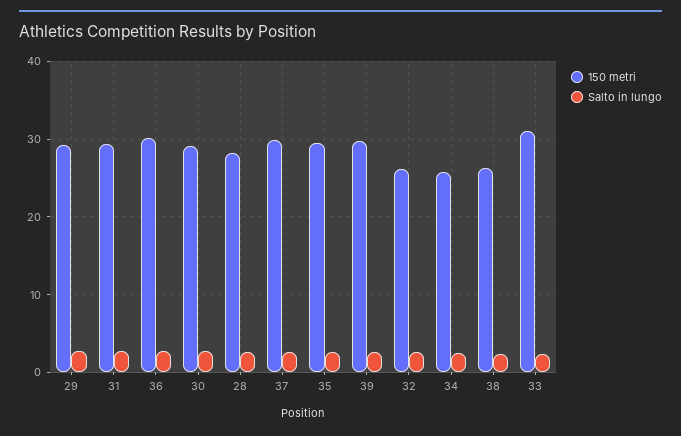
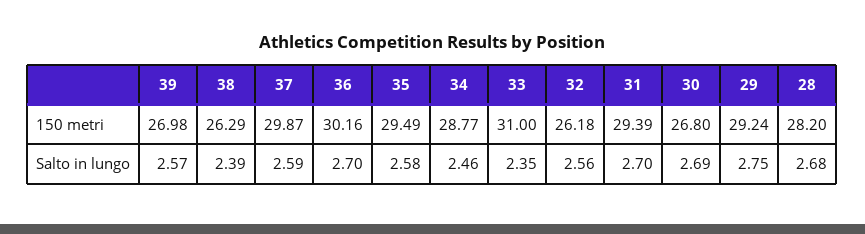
150 metri, 30: 29 -> 26.8
150 metri, 39: 30 -> 26.98
150 metri, 34: 26 -> 28.77

